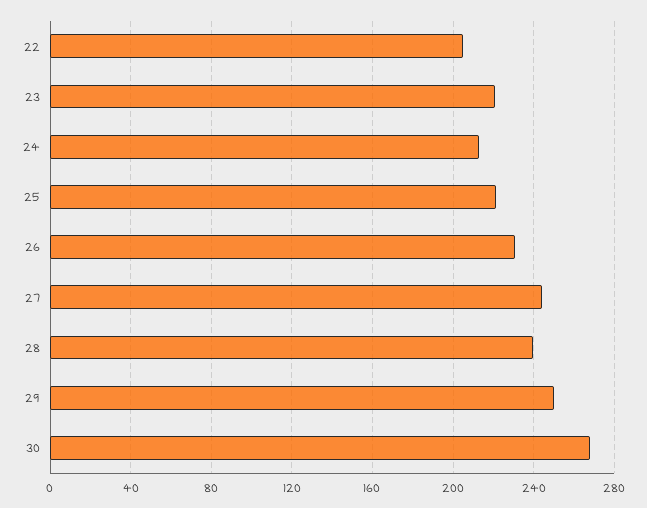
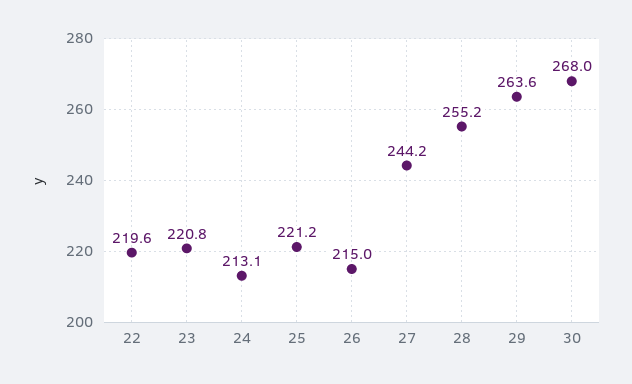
22: 205 -> 219.6
26: 230 -> 215
28: 240 -> 255.2
29: 250 -> 263.6

